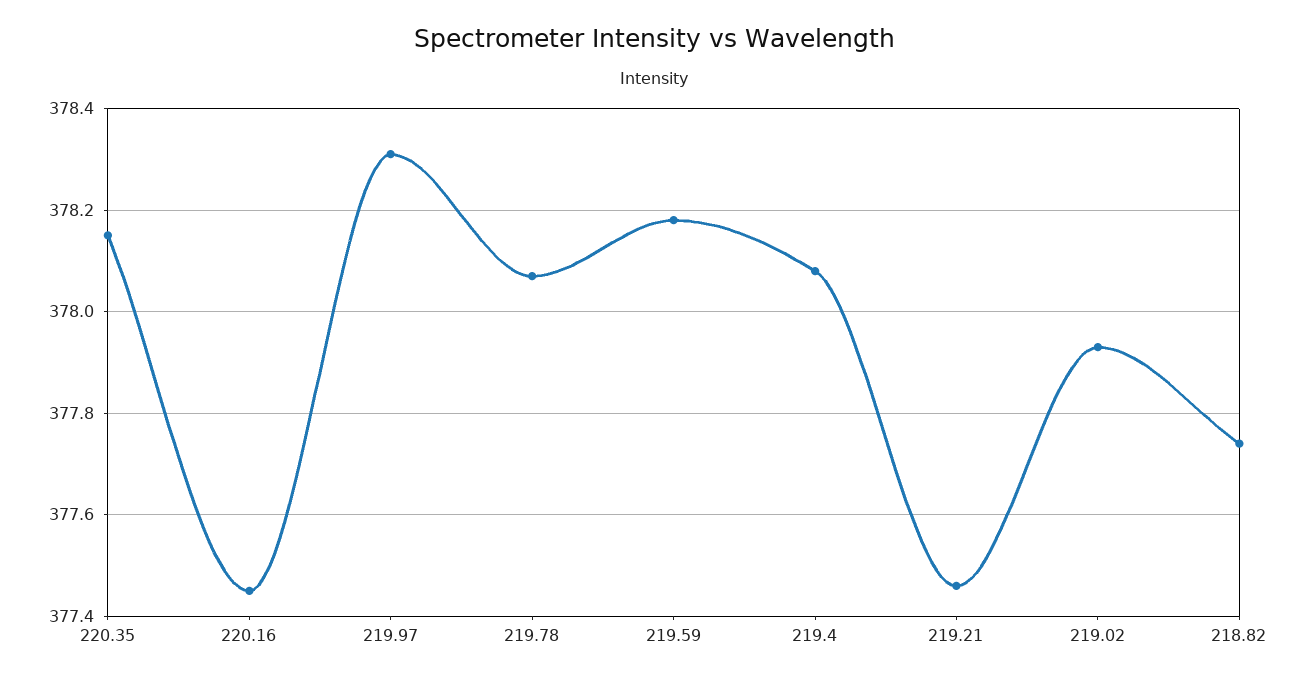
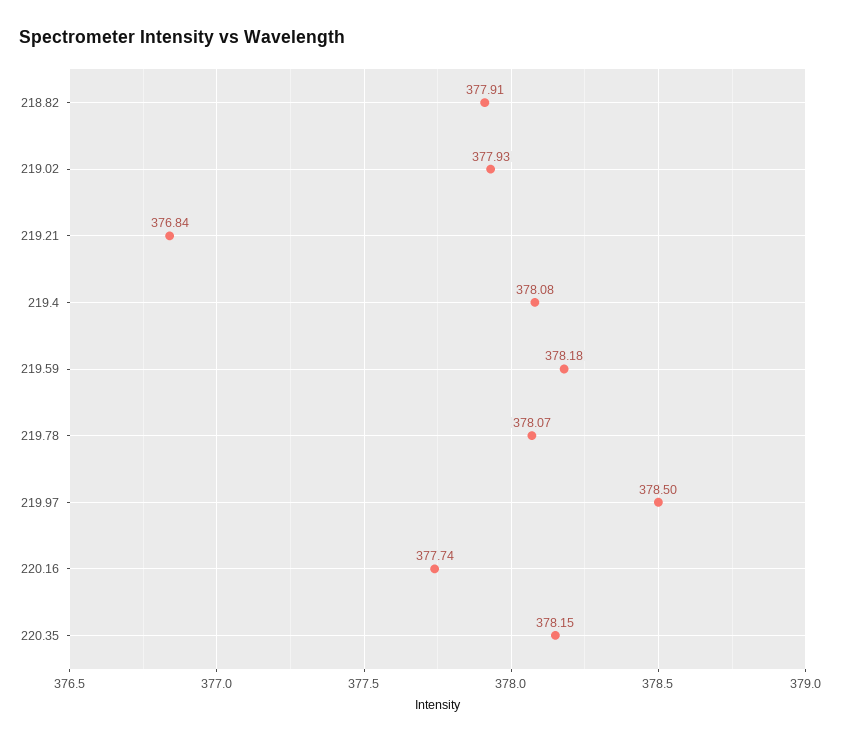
220.16: 377.45 -> 377.74
219.97: 378.3 -> 378.5
219.21: 377.45 -> 376.84
218.82: 377.75 -> 377.91

